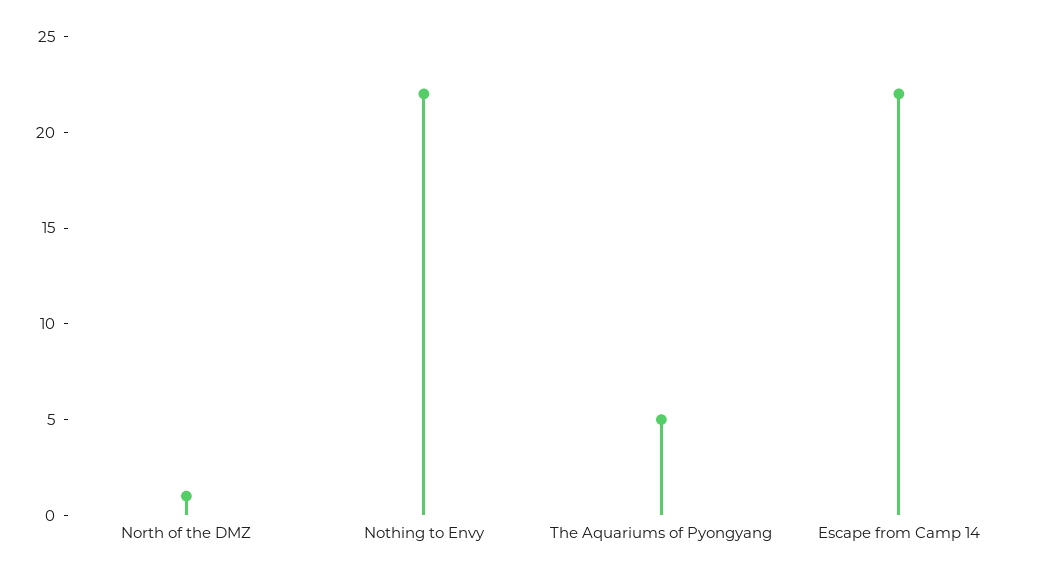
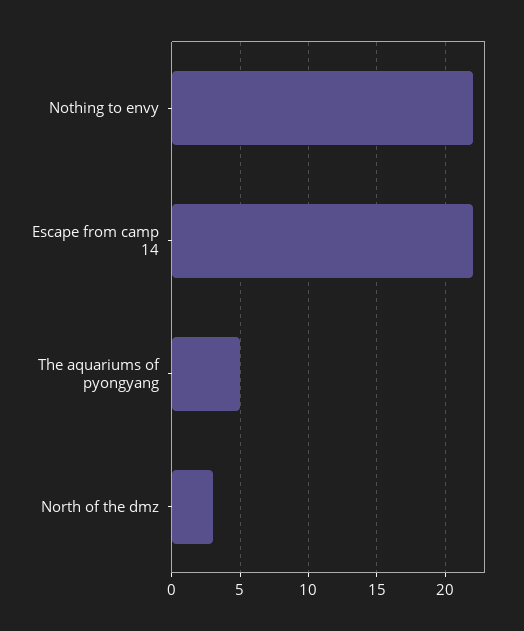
North of the DMZ: 1 -> 3

